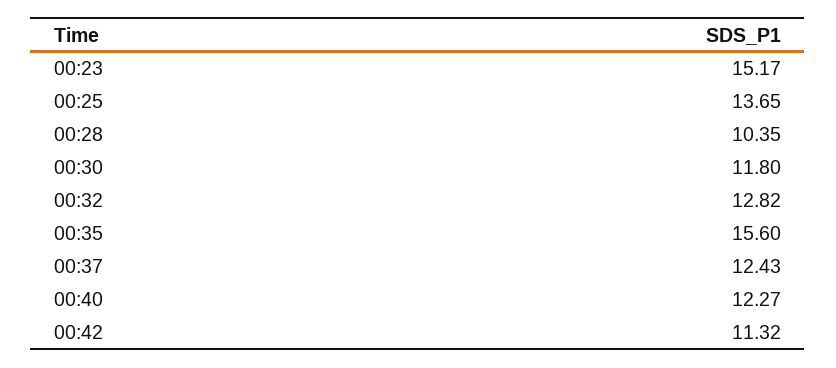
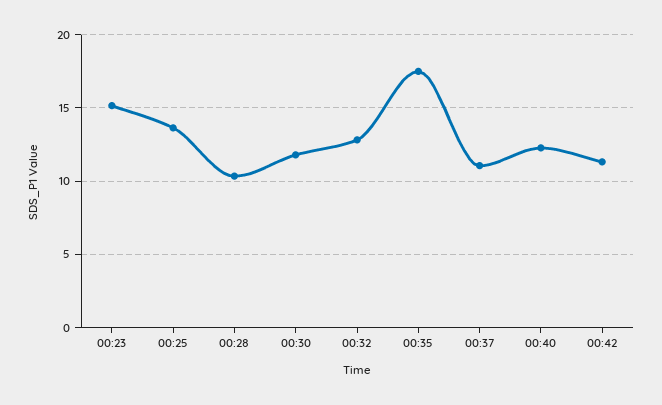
00:35: 15.6 -> 17.5
00:37: 12.43 -> 11

